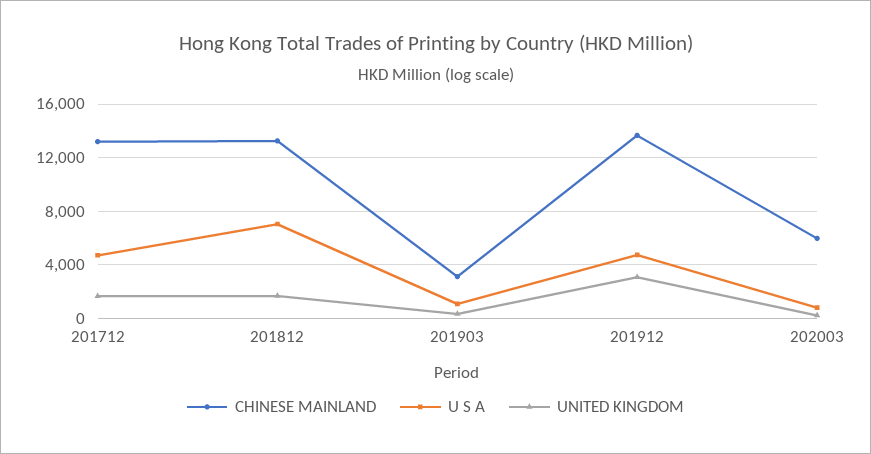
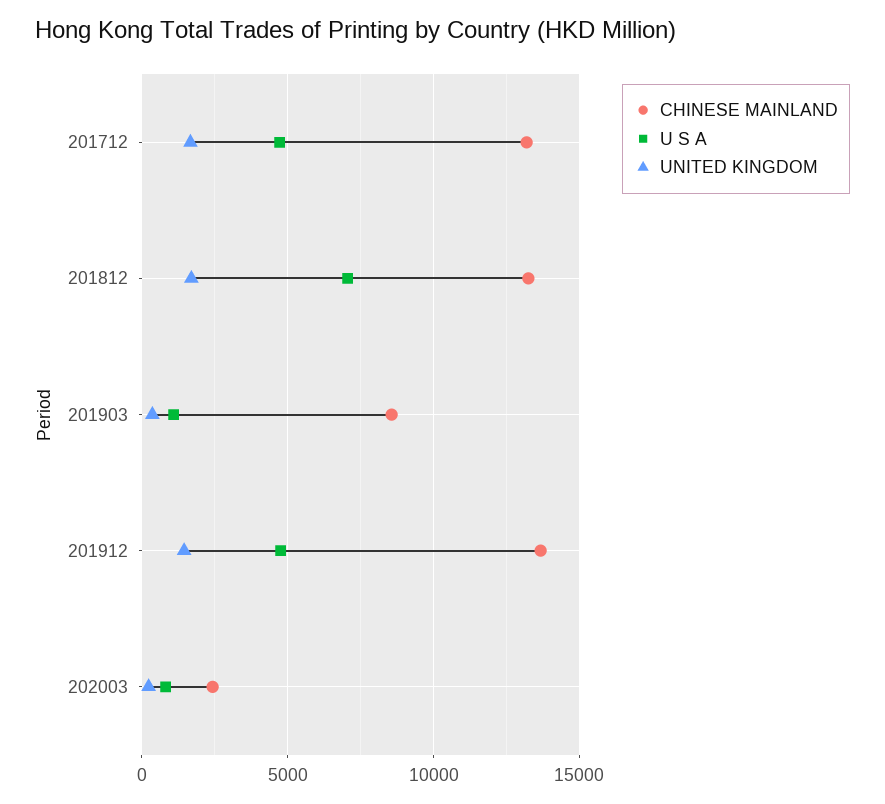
CHINESE MAINLAND, 201903: 3000 -> 8500
UNITED KINGDOM, 201912: 3000 -> 1500
CHINESE MAINLAND, 202003: 6000 -> 2500

